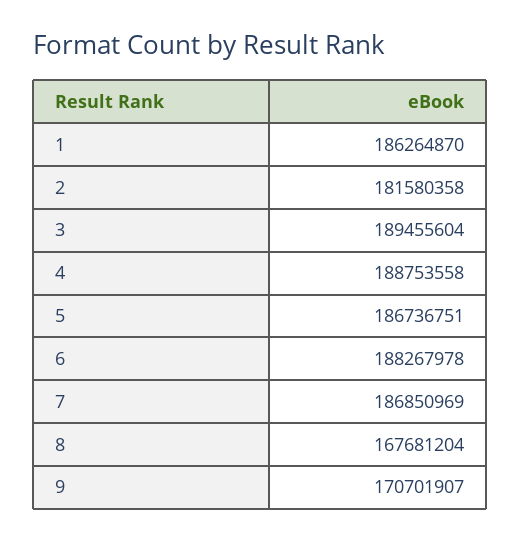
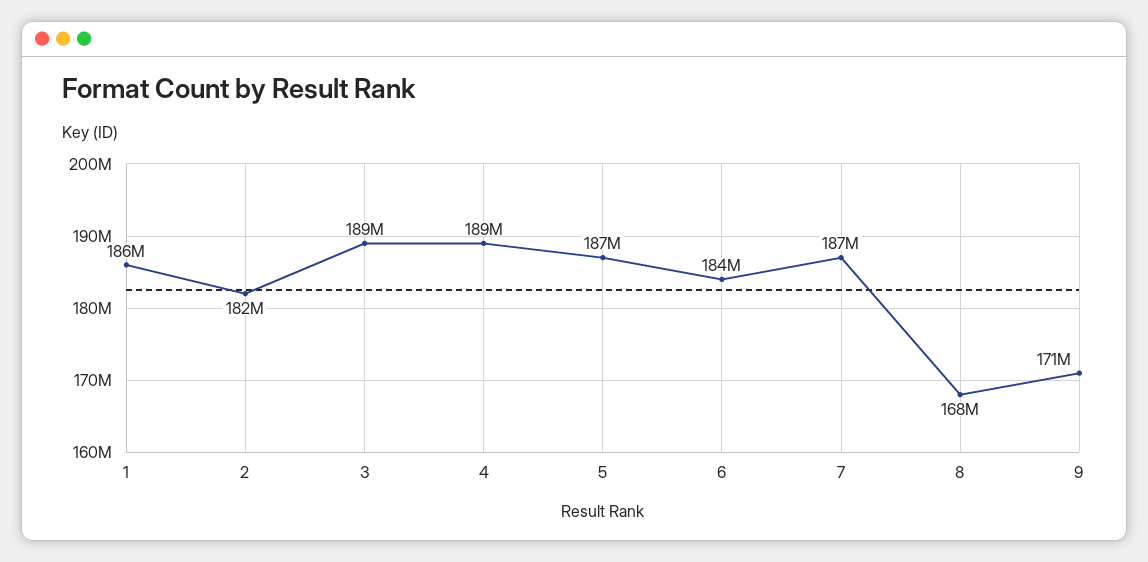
6: 188267978 -> 184000000

